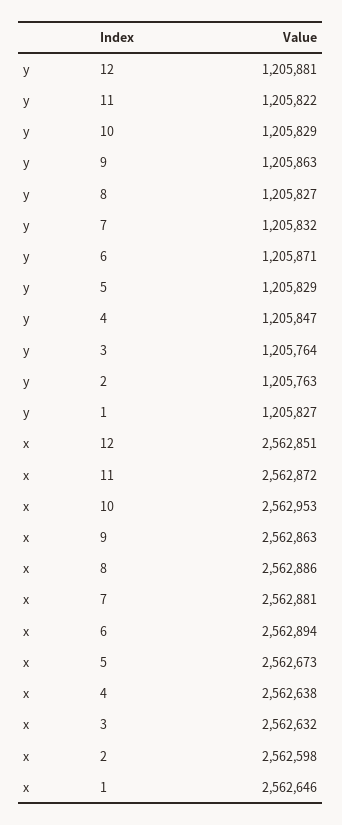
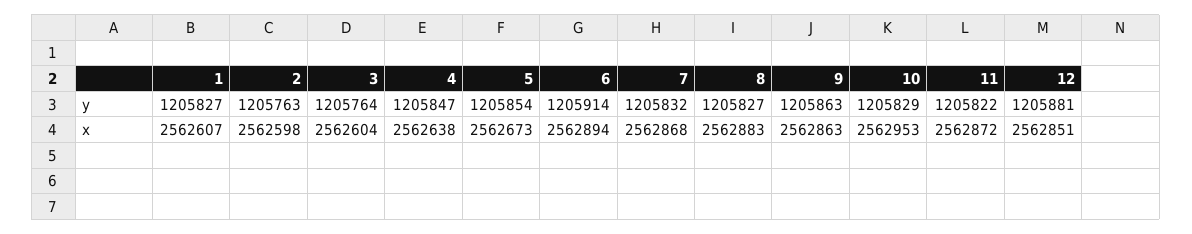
y, 6: 1205871 -> 1205914
y, 5: 1205829 -> 1205854
x, 8: 2562886 -> 2562883
x, 7: 2562881 -> 2562868
x, 3: 2562632 -> 2562604
x, 1: 2562646 -> 2562607

